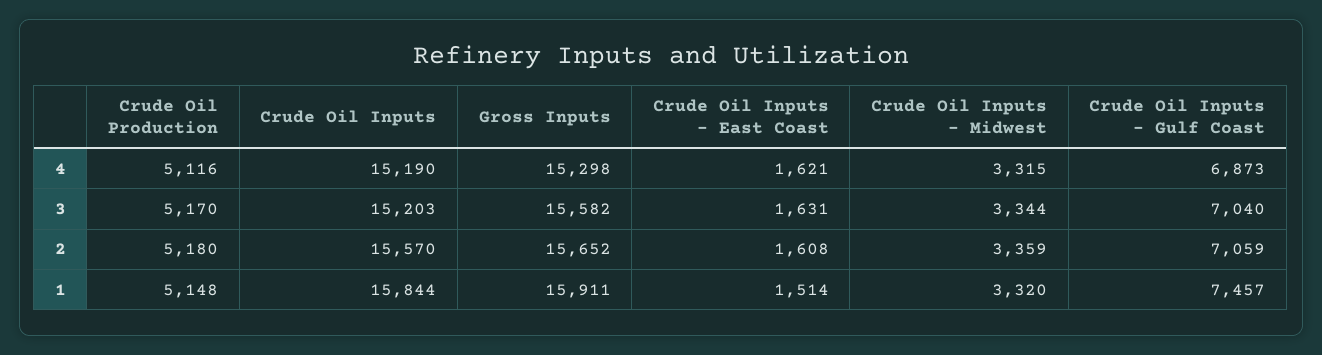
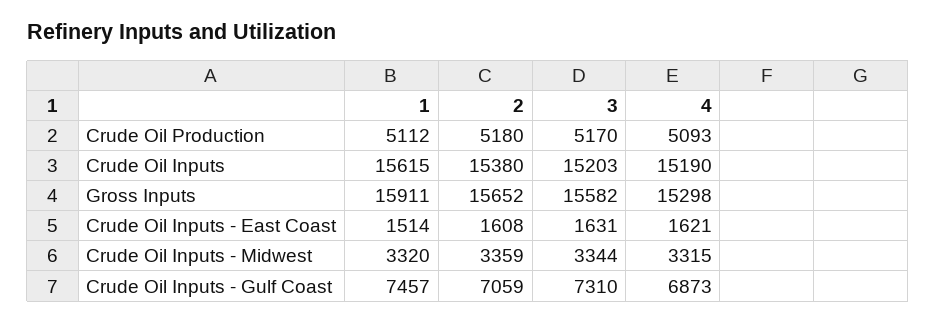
Crude Oil Production, 4: 5116 -> 5093
Crude Oil Inputs - Gulf Coast, 3: 7040 -> 7310
Crude Oil Inputs, 2: 15570 -> 15380
Crude Oil Production, 1: 5148 -> 5112
Crude Oil Inputs, 1: 15844 -> 15615

